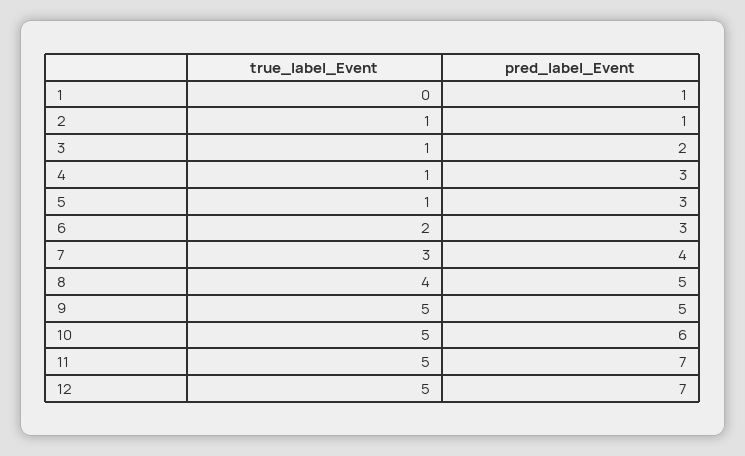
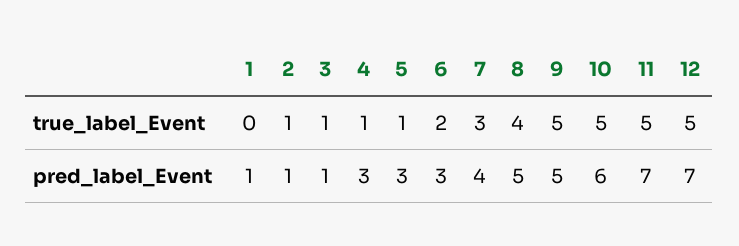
pred_label_Event, 3: 2 -> 1

